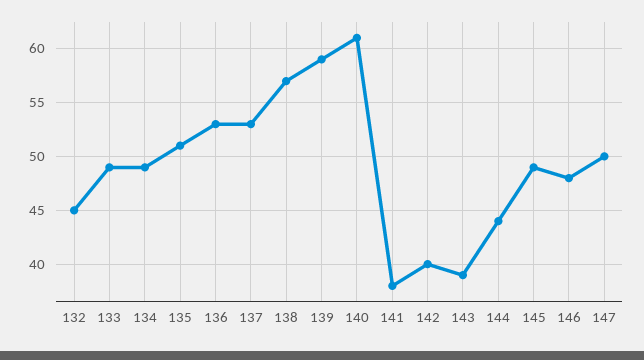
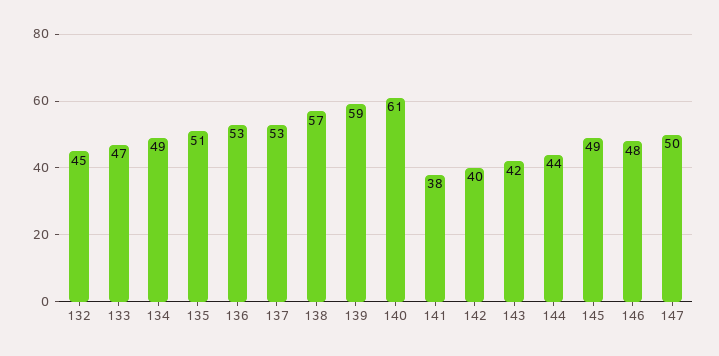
133: 49 -> 47
143: 39 -> 42

